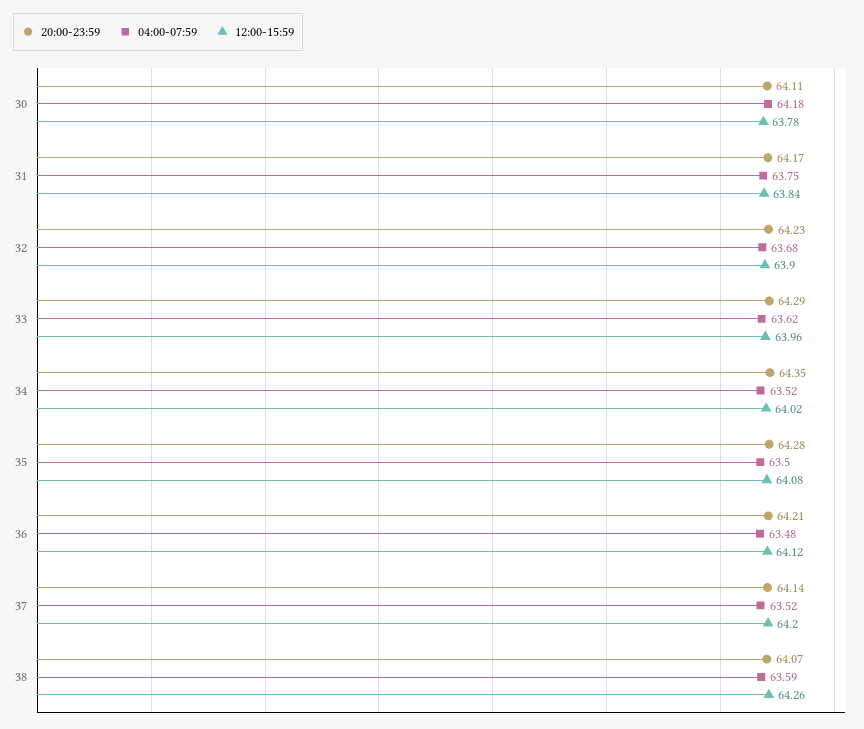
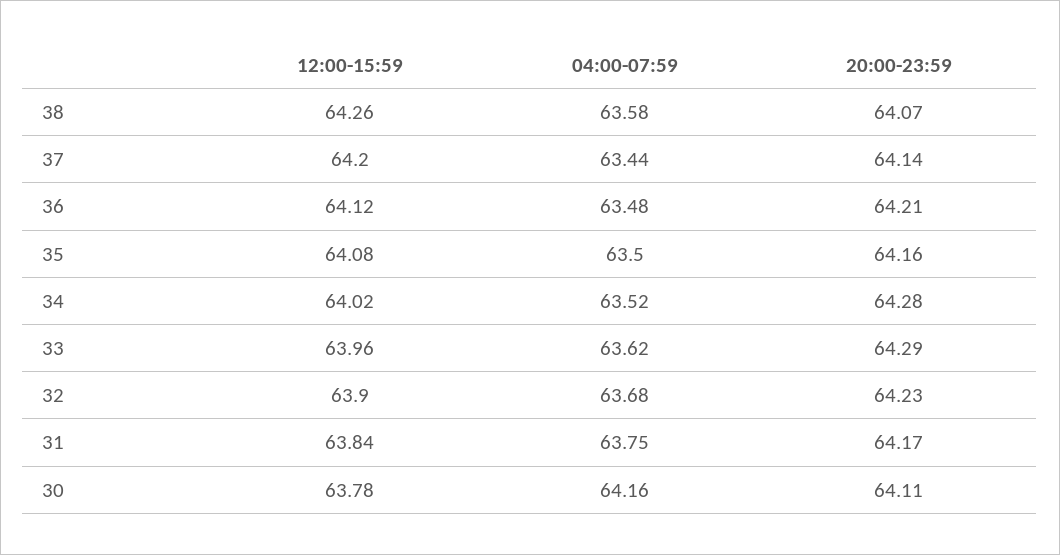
04:00-07:59, 30: 64.18 -> 64.16
20:00-23:59, 34: 64.35 -> 64.28
20:00-23:59, 35: 64.28 -> 64.16
04:00-07:59, 37: 63.52 -> 63.44
04:00-07:59, 38: 63.59 -> 63.58

